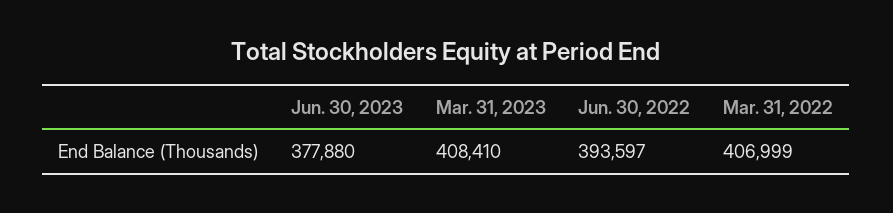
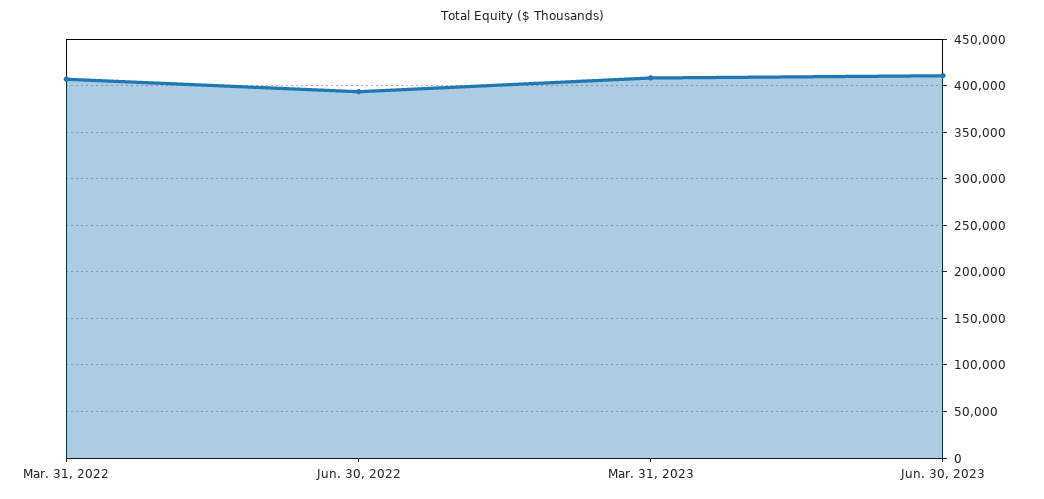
Jun. 30, 2023: 377880 -> 410000

